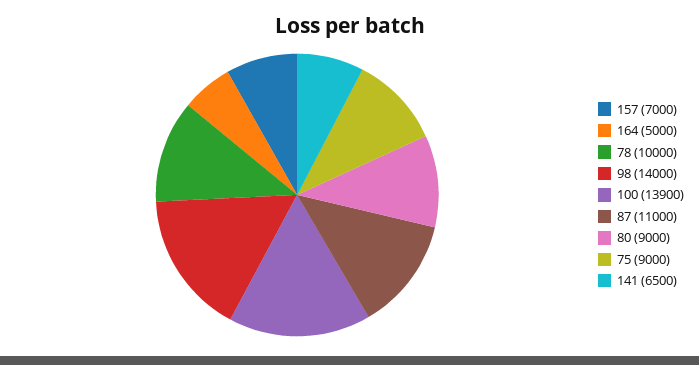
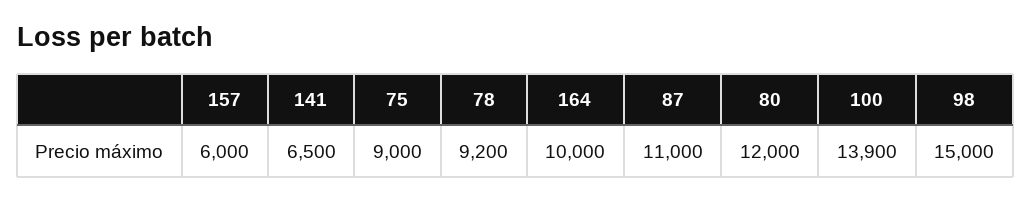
157: 7000 -> 6000
164: 5000 -> 10000
78: 10000 -> 9200
98: 14000 -> 15000
80: 9000 -> 12000

